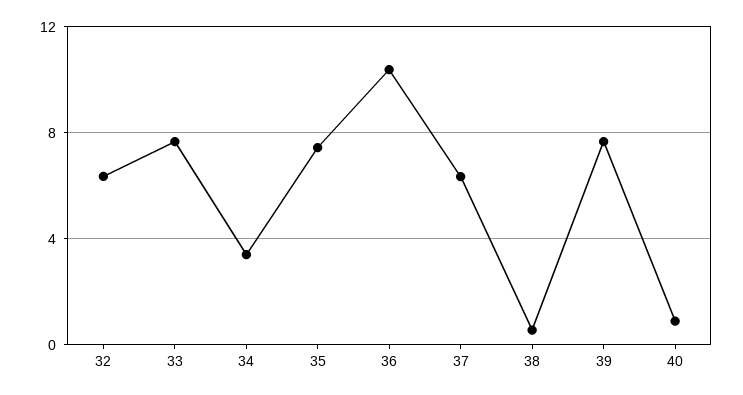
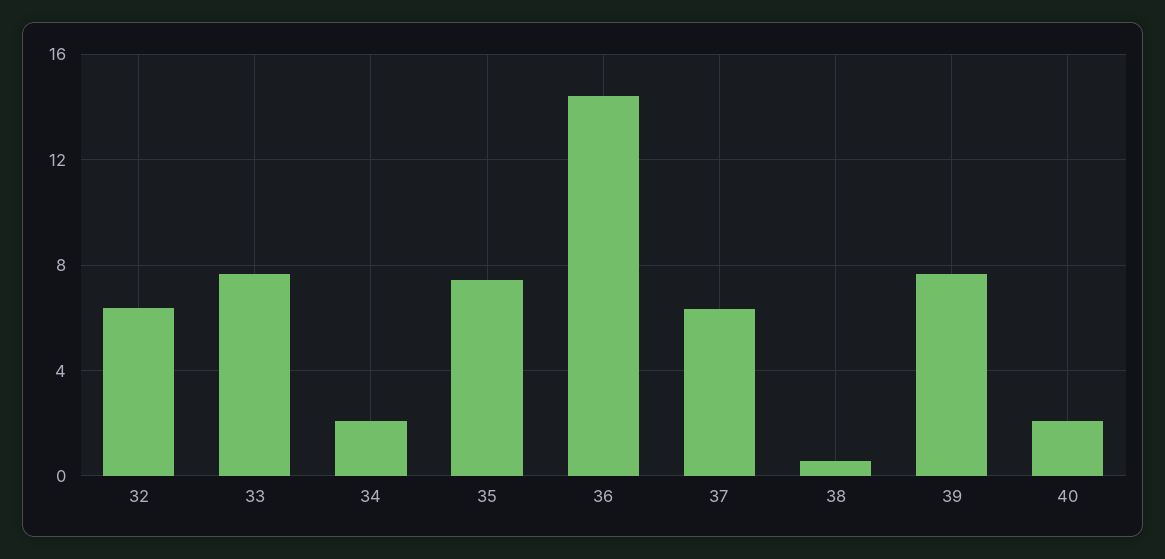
34: 3.5 -> 2
36: 10.5 -> 14.5
40: 1 -> 2

